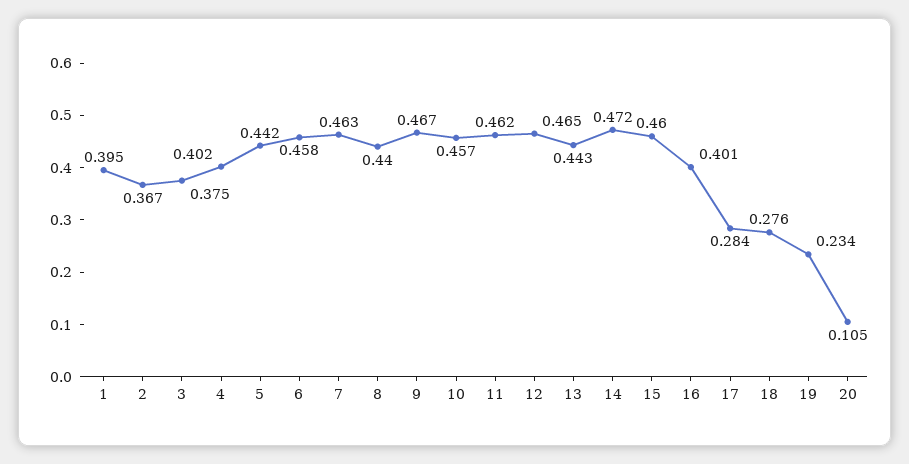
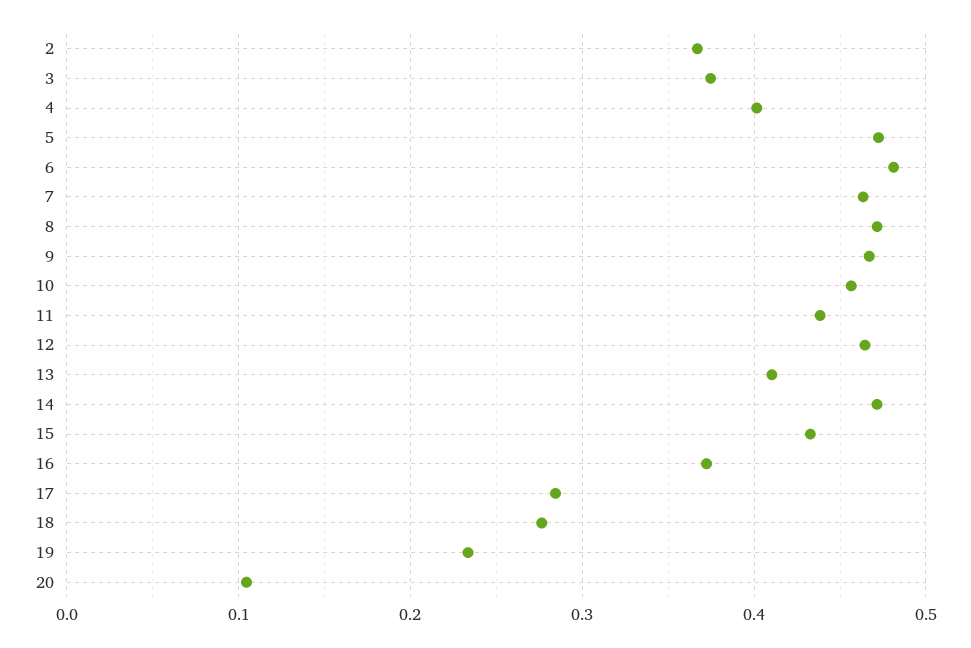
1: 0.395 -> none
5: 0.442 -> 0.47
6: 0.458 -> 0.48
8: 0.44 -> 0.47
11: 0.462 -> 0.44
13: 0.443 -> 0.41
15: 0.46 -> 0.43
16: 0.401 -> 0.37

